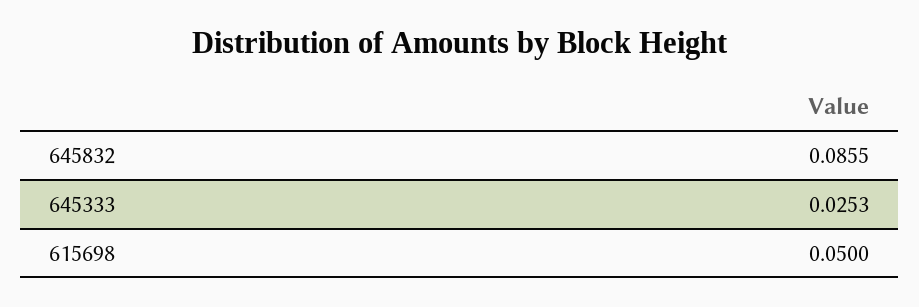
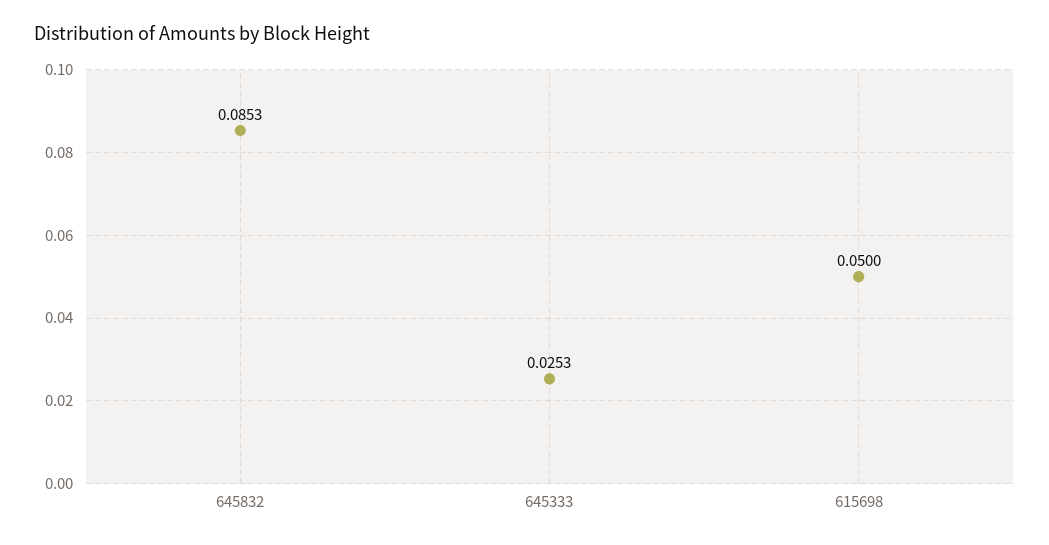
645832: 0.0855 -> 0.0853

